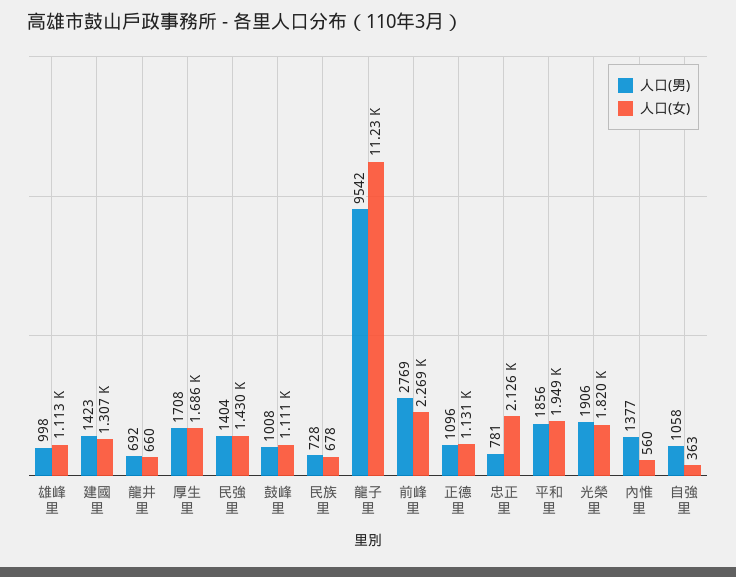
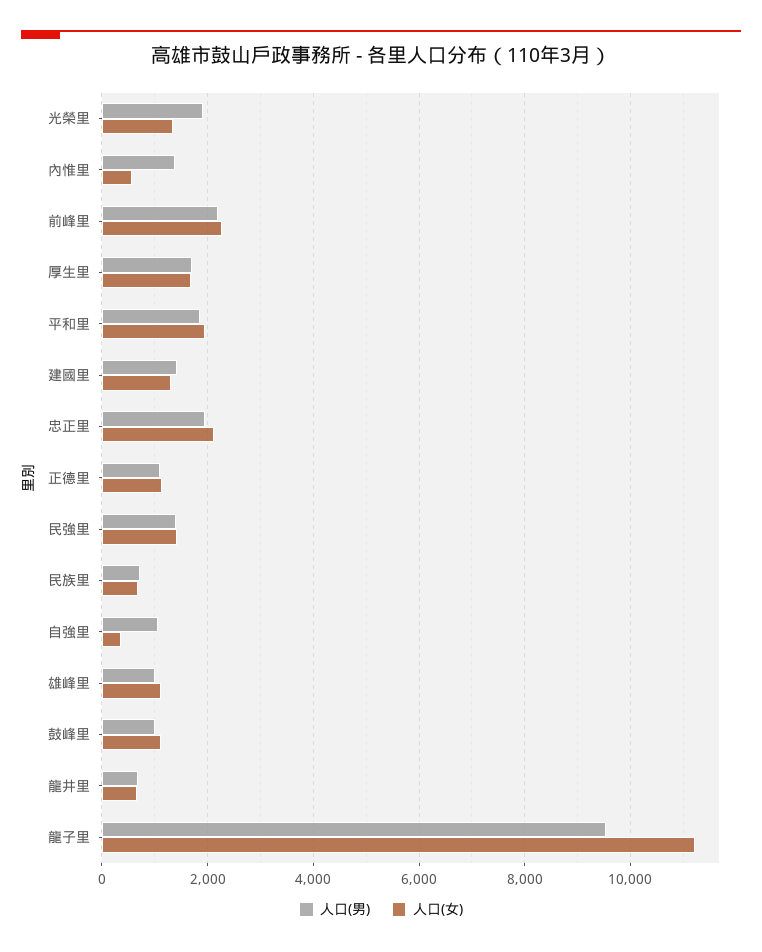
人口(男), 前峰里: 2769 -> 2200
人口(男), 忠正里: 781 -> 2000
人口(女), 光榮里: 1820 -> 1400

